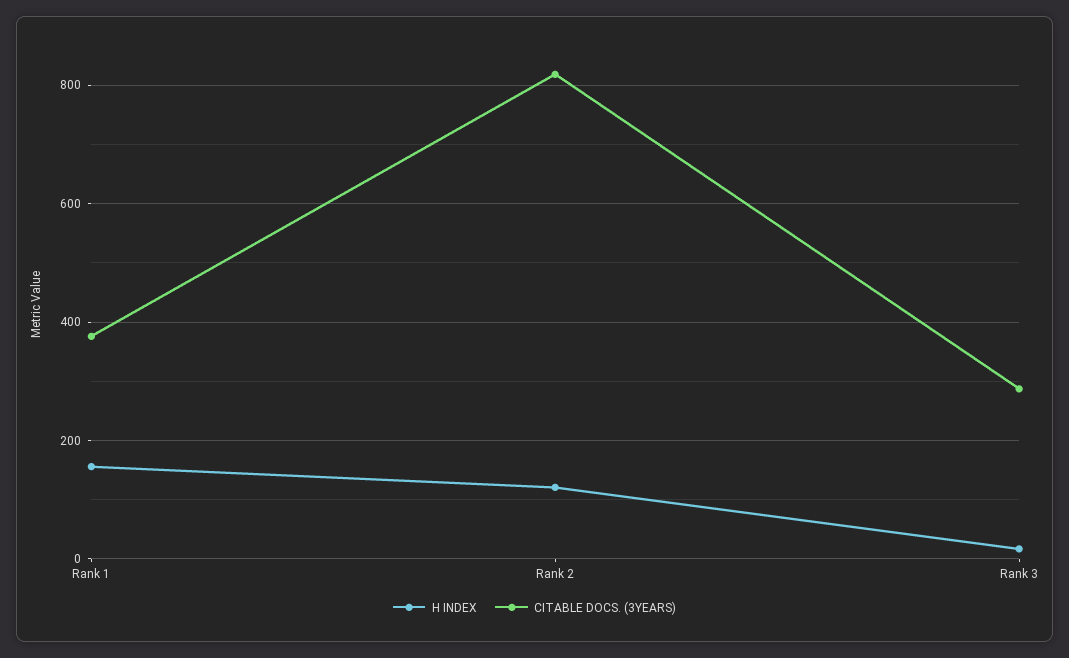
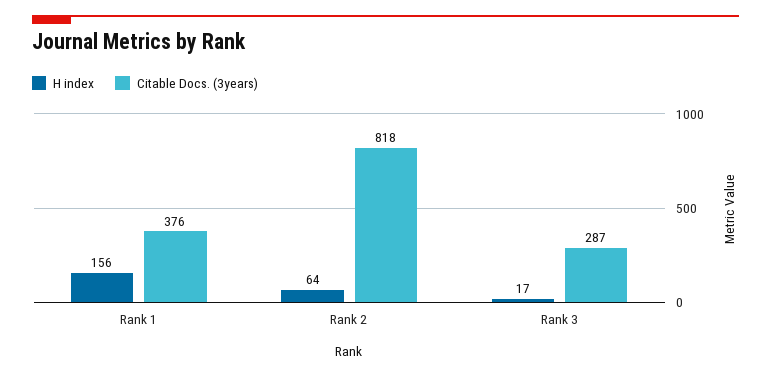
H INDEX, Rank 2: 120 -> 64

